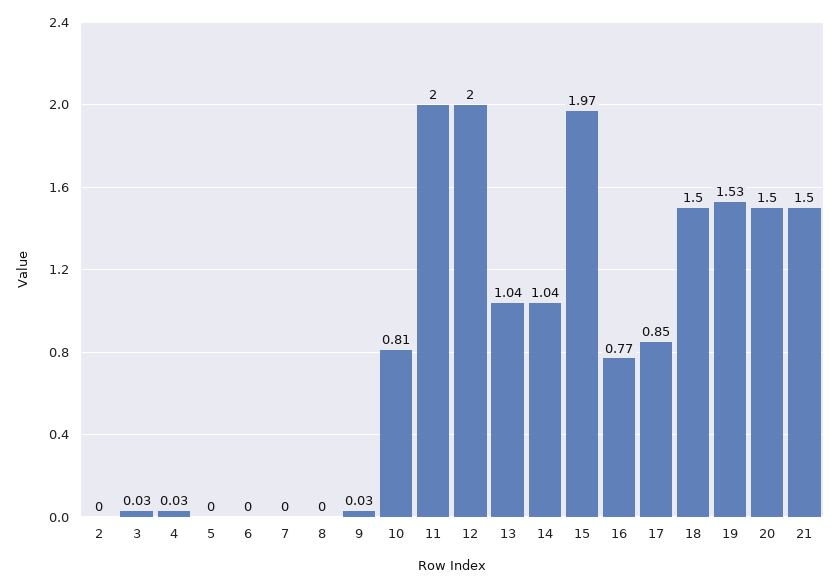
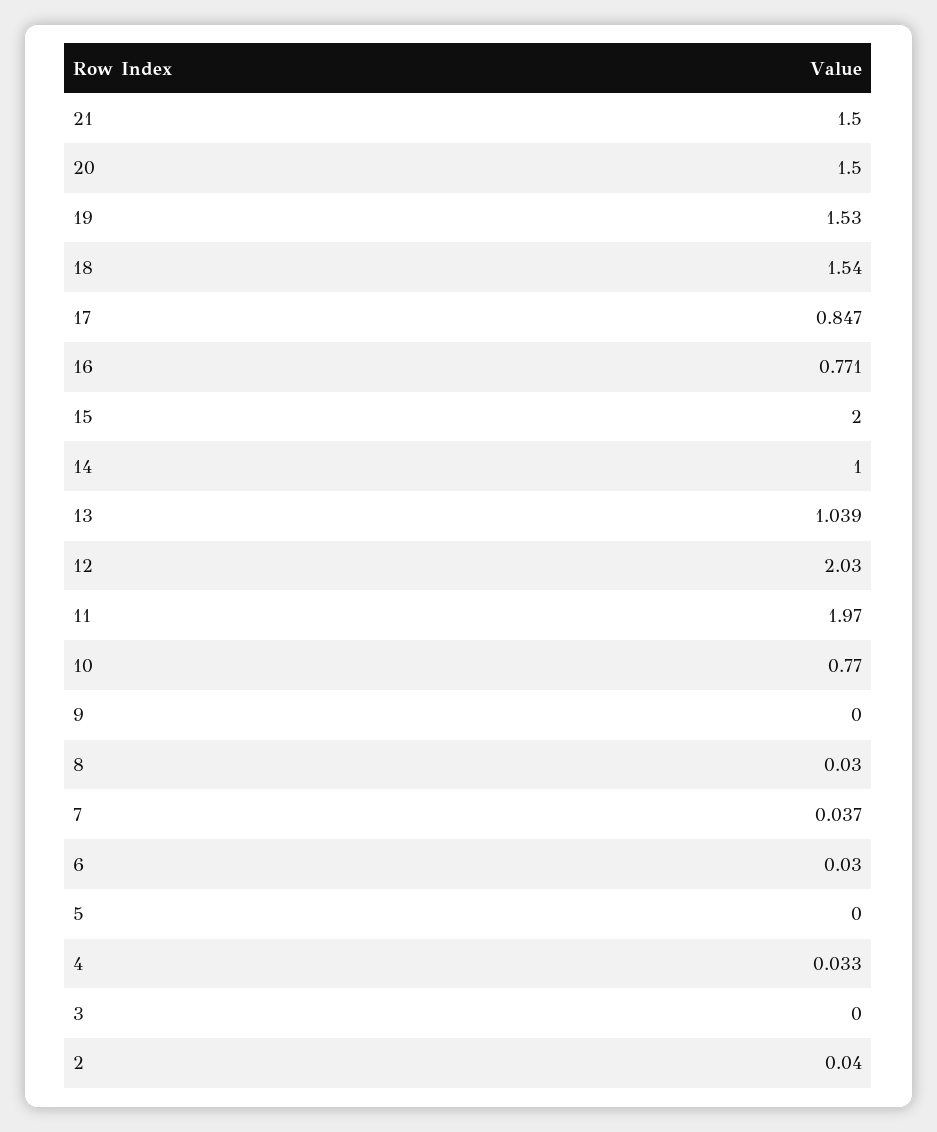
2: 0 -> 0.04
3: 0.03 -> 0
6: 0 -> 0.03
7: 0 -> 0.037
8: 0 -> 0.03
9: 0.03 -> 0
10: 0.81 -> 0.77
11: 2 -> 1.97
12: 2 -> 2.03
14: 1.04 -> 1
15: 1.97 -> 2
18: 1.5 -> 1.54

